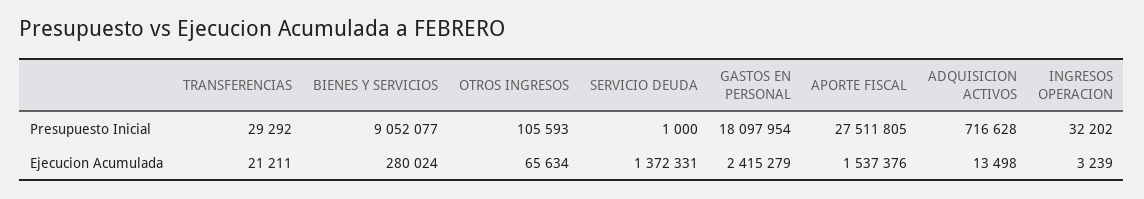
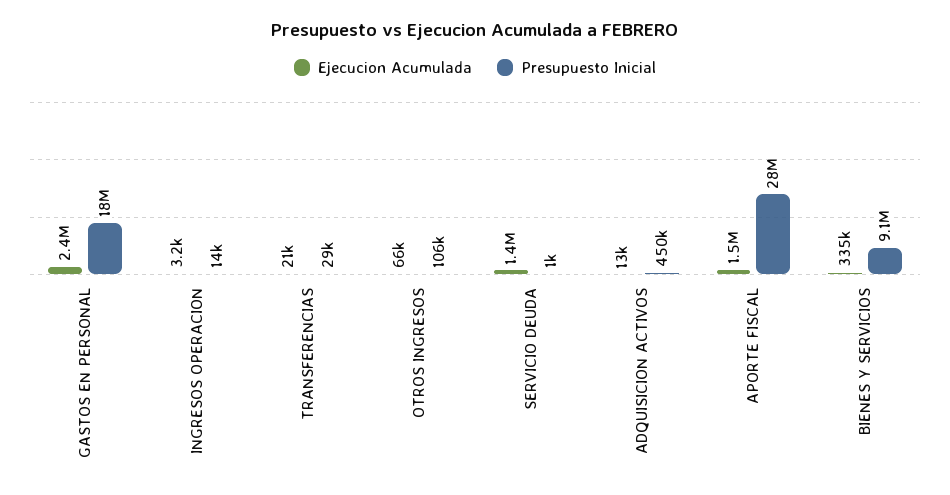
Presupuesto Inicial, ADQUISICION ACTIVOS: 716628 -> 450000
Presupuesto Inicial, INGRESOS OPERACION: 32202 -> 14000
Ejecucion Acumulada, BIENES Y SERVICIOS: 280024 -> 335000

